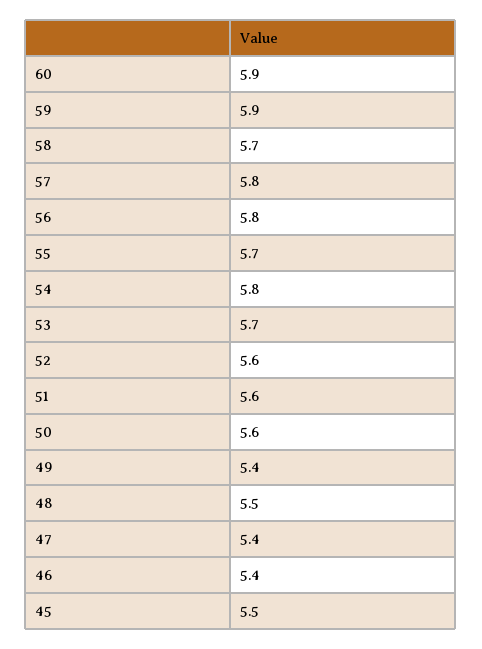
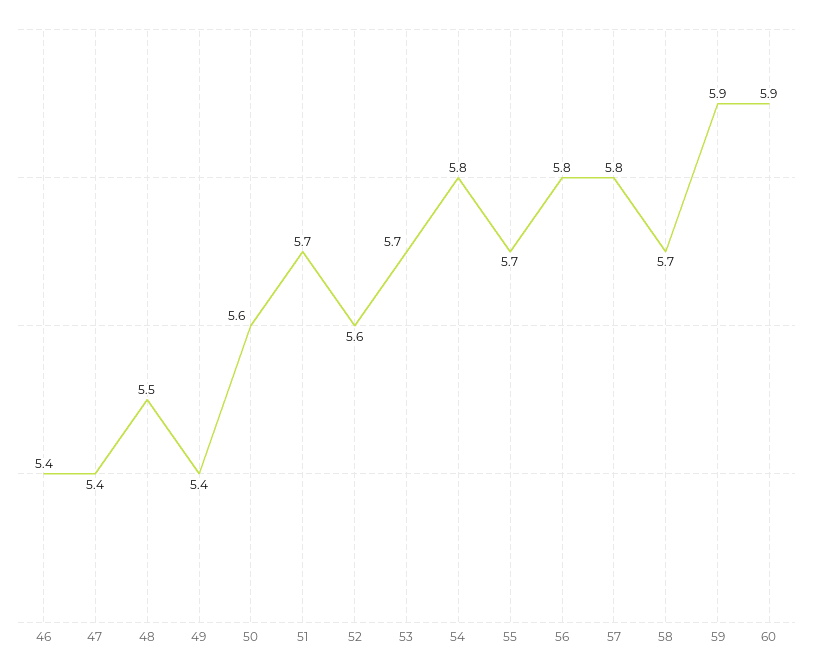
51: 5.6 -> 5.7
45: 5.5 -> none

